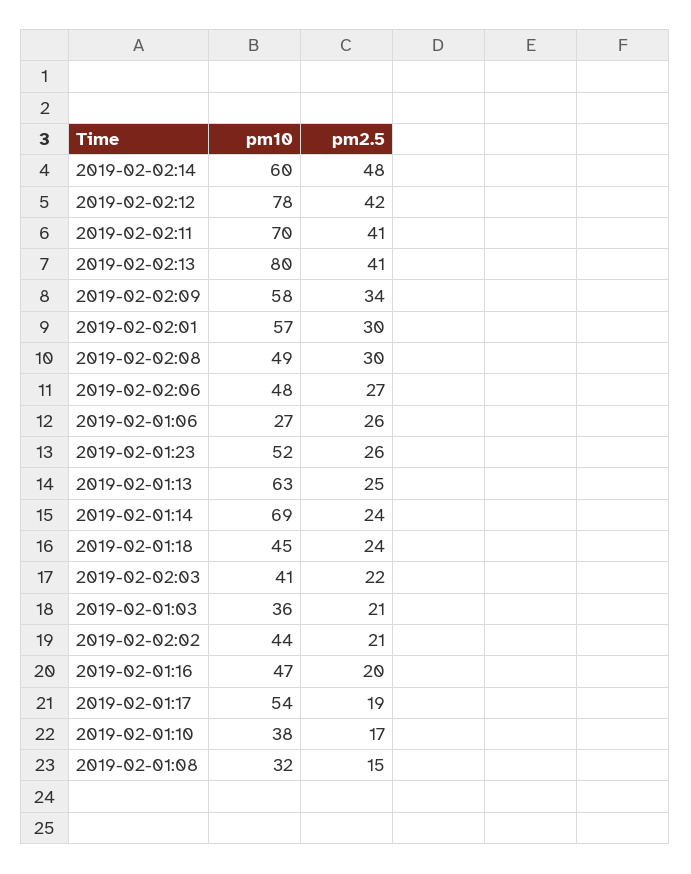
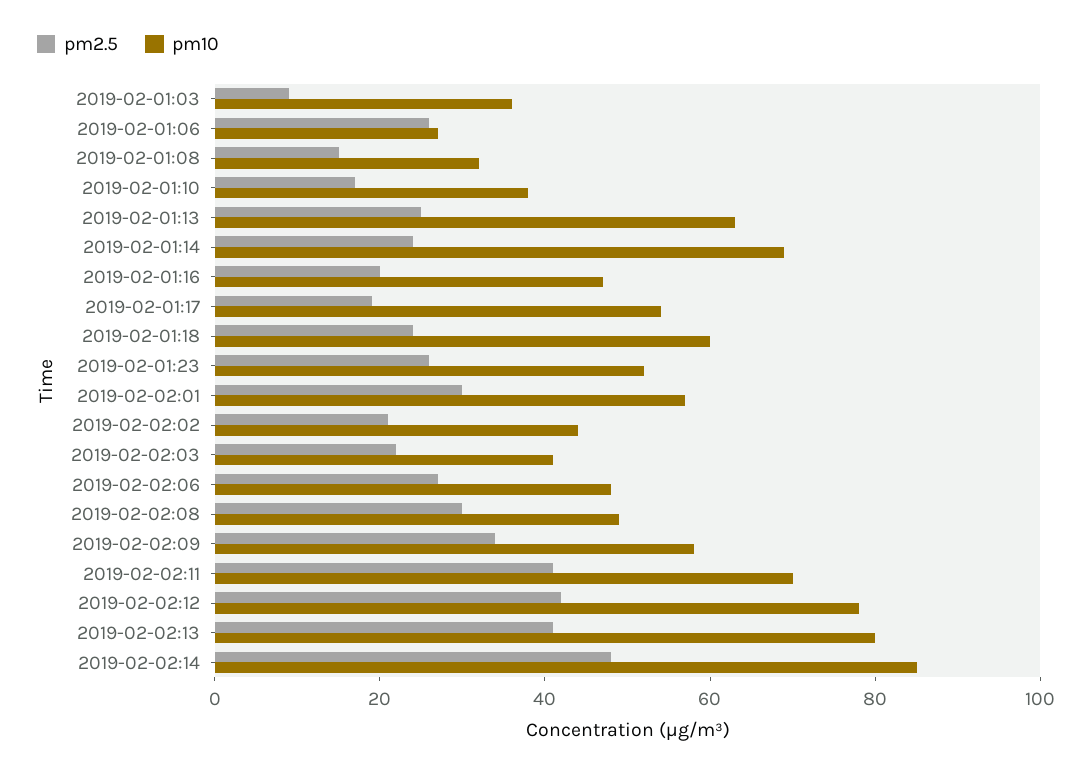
pm10, 2019-02-02:14: 60 -> 85
pm10, 2019-02-01:18: 45 -> 60
pm2.5, 2019-02-01:03: 21 -> 10

